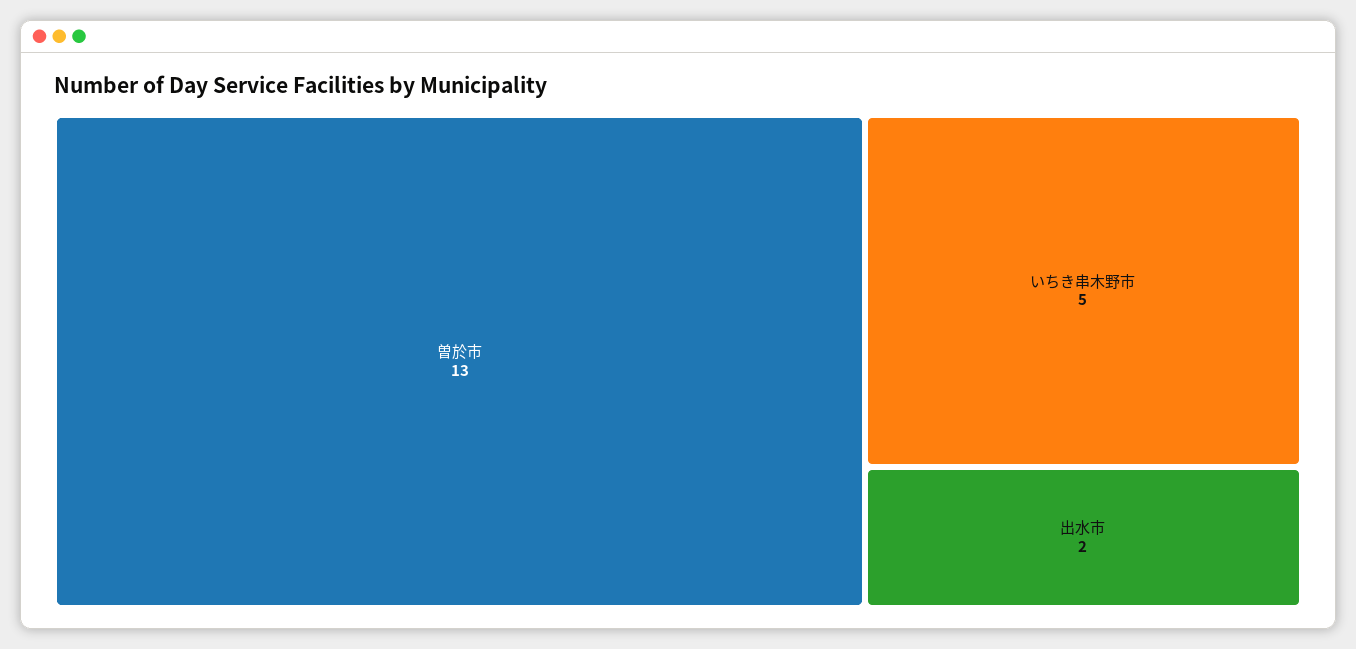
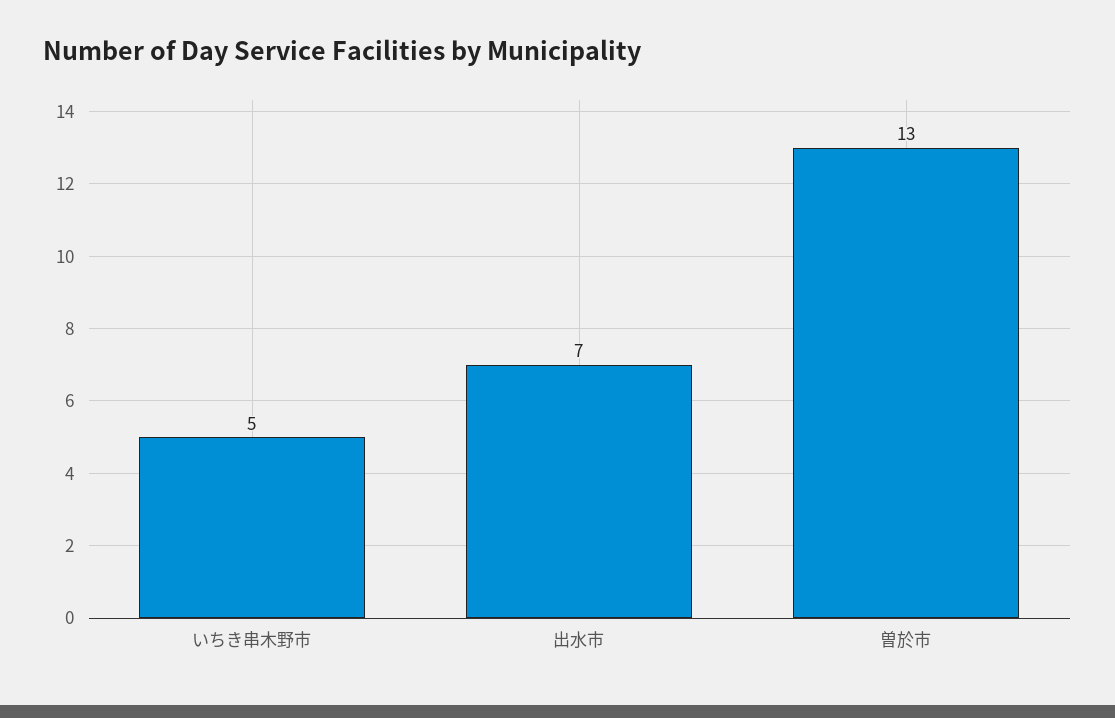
出水市: 2 -> 7

